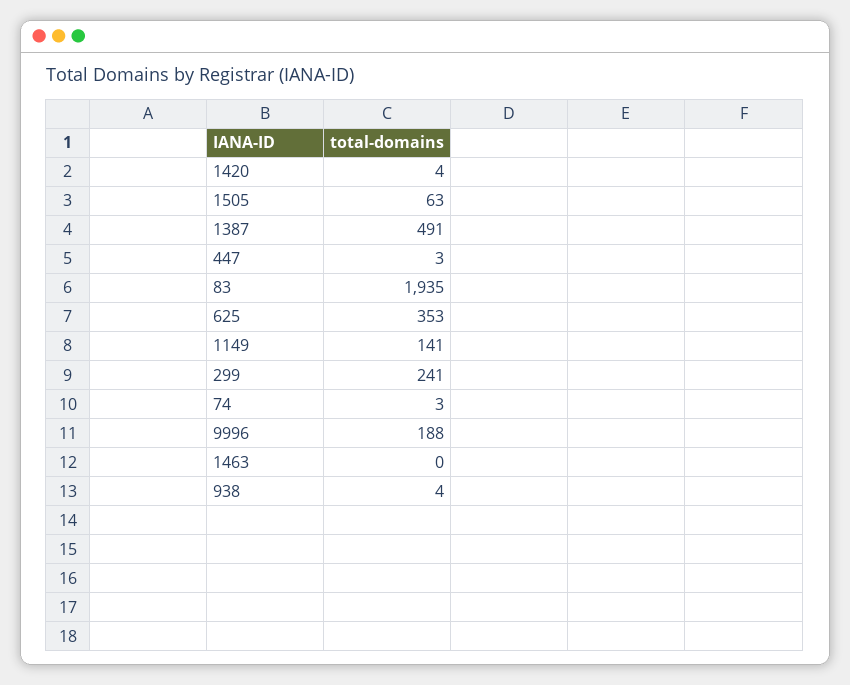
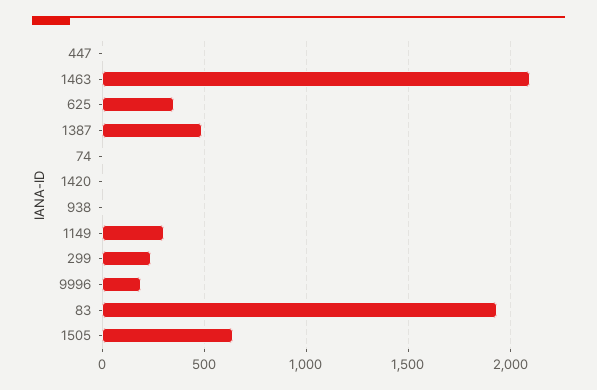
1505: 63 -> 650
1149: 141 -> 300
1463: 0 -> 2100

